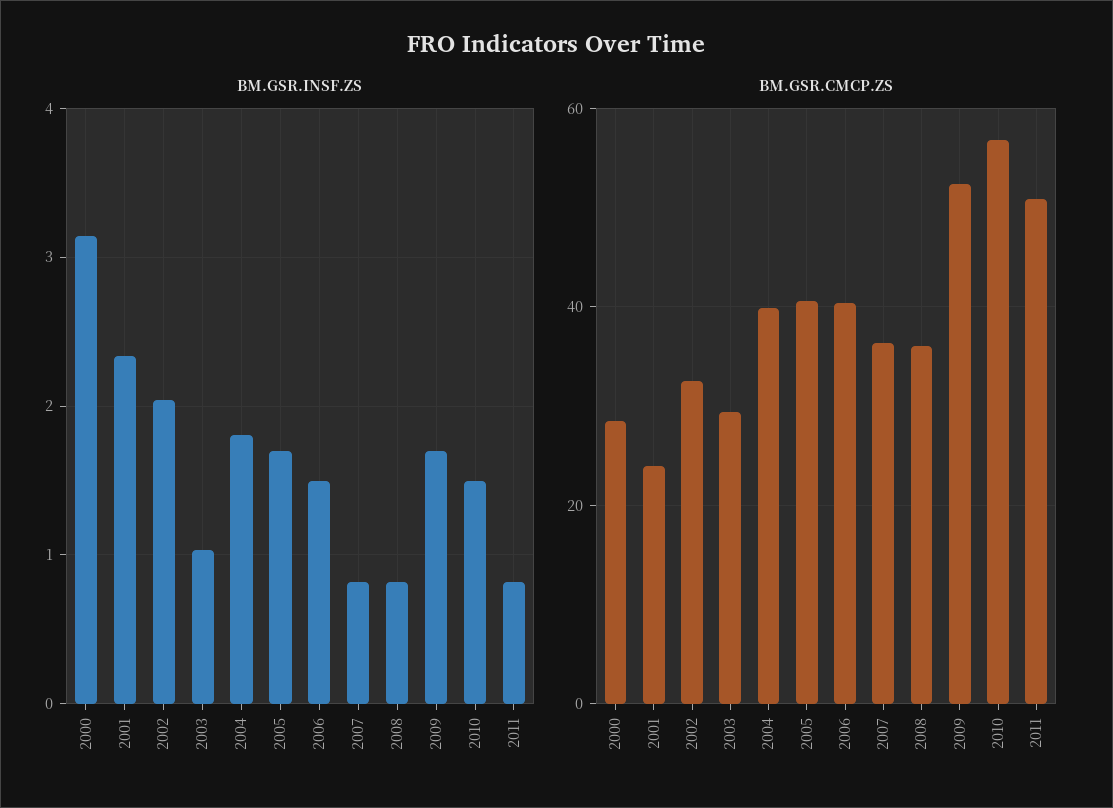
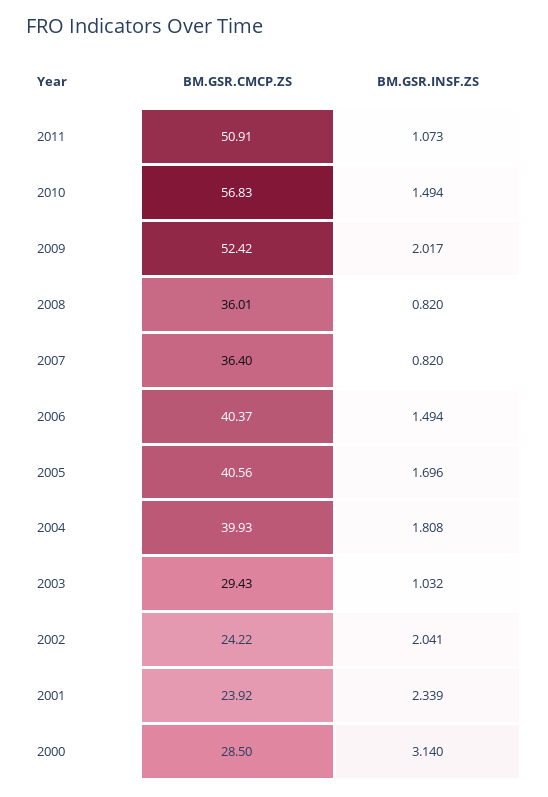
BM.GSR.INSF.ZS, 2009: 1.7 -> 2.017
BM.GSR.INSF.ZS, 2011: 0.8 -> 1.073
BM.GSR.CMCP.ZS, 2002: 32 -> 24.22

